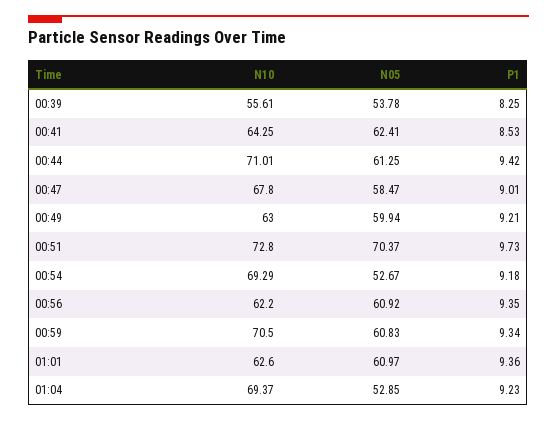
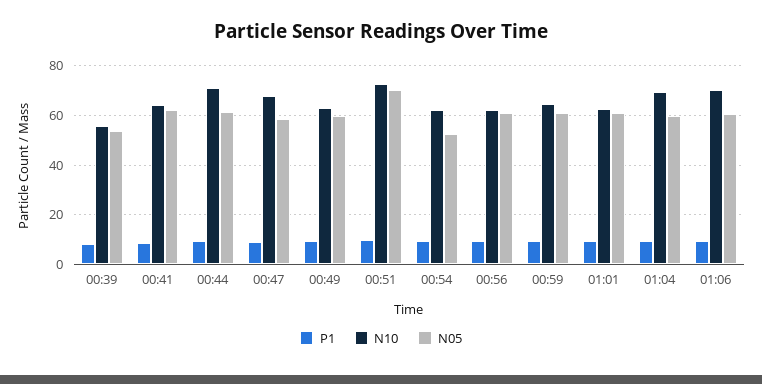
N10, 00:54: 69.29 -> 62.5
N10, 00:59: 70.5 -> 65
N05, 01:04: 52.85 -> 60
P1, 01:06: none -> 10
N10, 01:06: none -> 70
N05, 01:06: none -> 60

